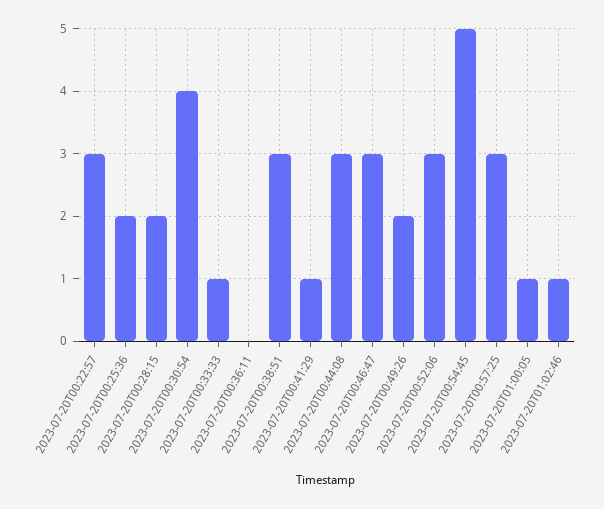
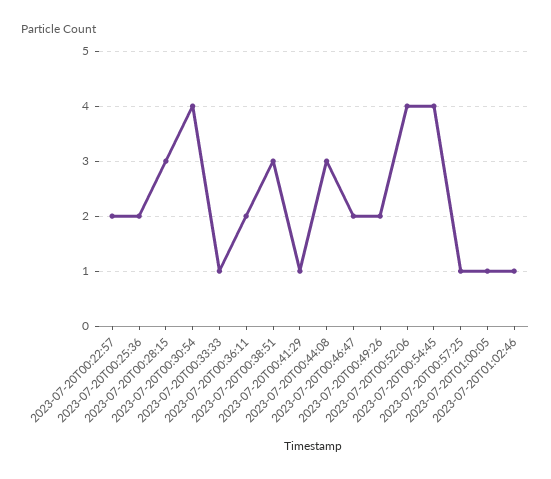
2023-07-20T00:22:57: 3 -> 2
2023-07-20T00:28:15: 2 -> 3
2023-07-20T00:36:11: 0 -> 2
2023-07-20T00:46:47: 3 -> 2
2023-07-20T00:52:06: 3 -> 4
2023-07-20T00:54:45: 5 -> 4
2023-07-20T00:57:25: 3 -> 1

